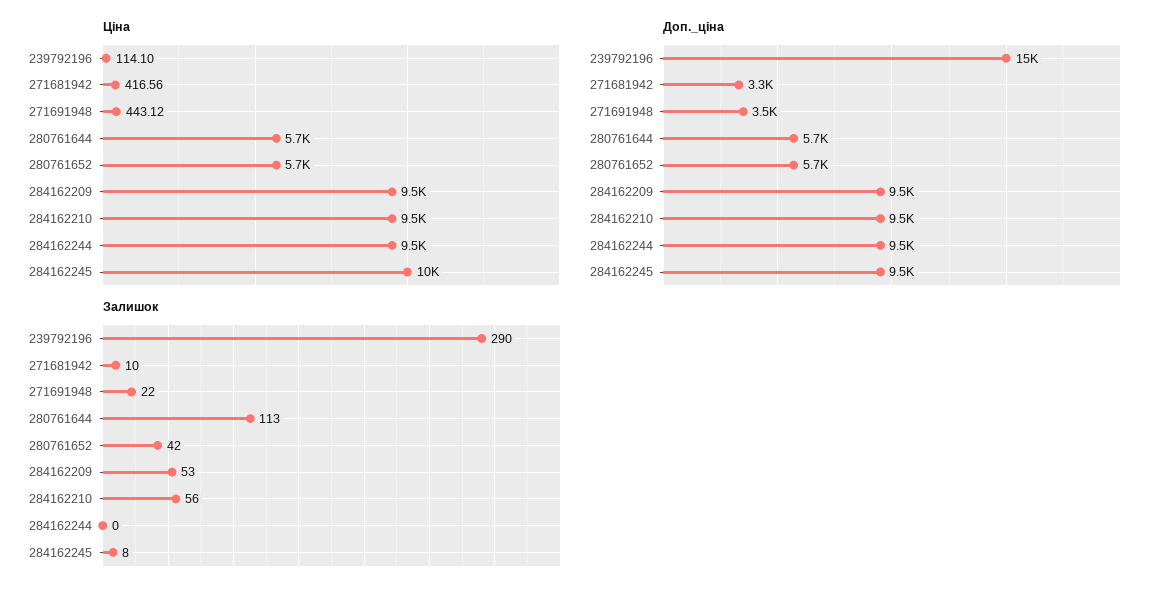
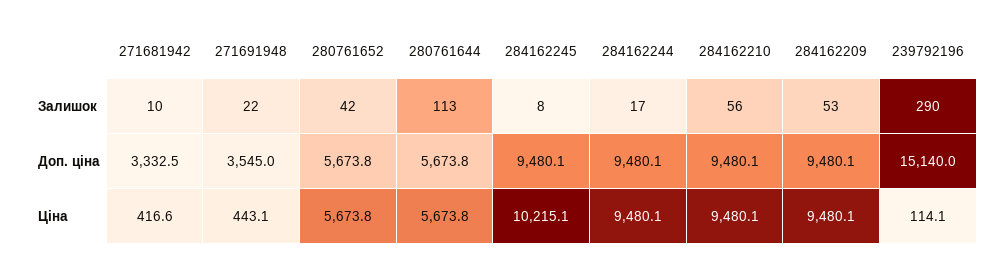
Залишок, 284162244: 0 -> 17

